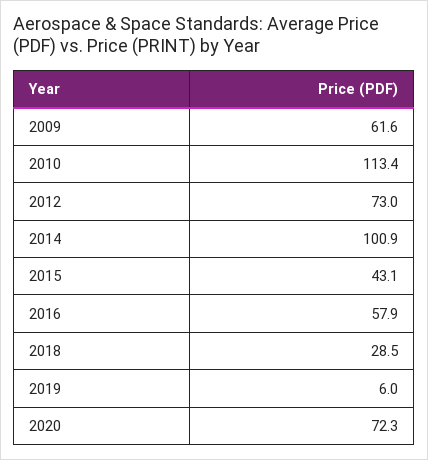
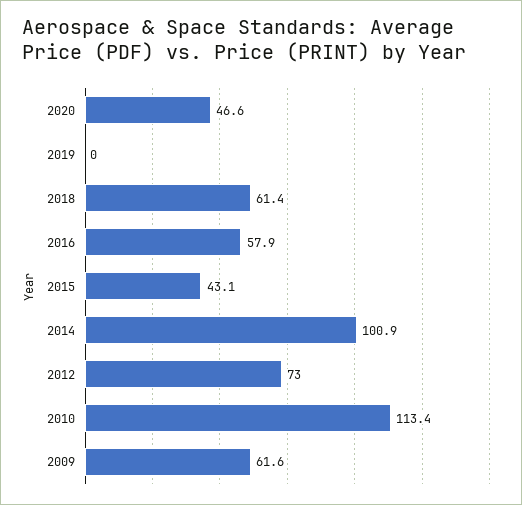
2018: 28.5 -> 61.4
2019: 6 -> 0
2020: 72.3 -> 46.6

